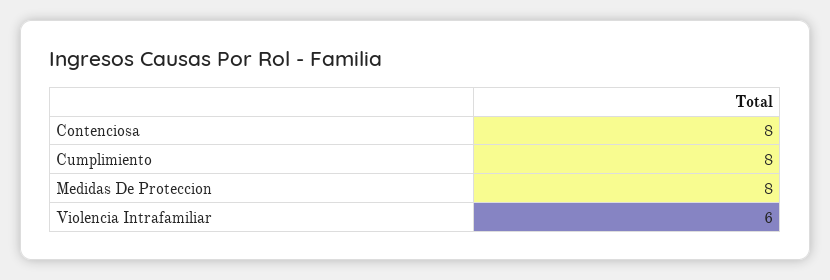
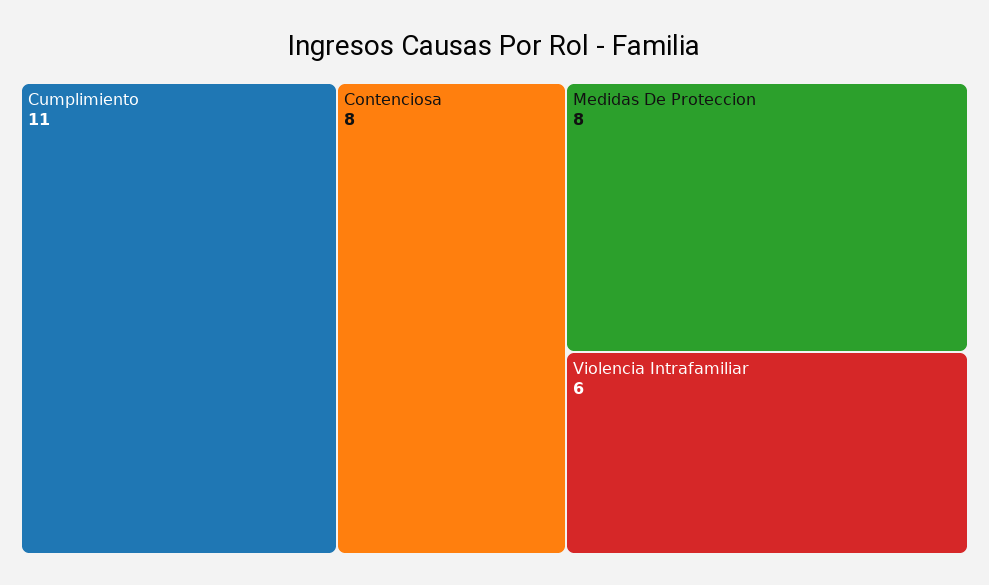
Cumplimiento: 8 -> 11

